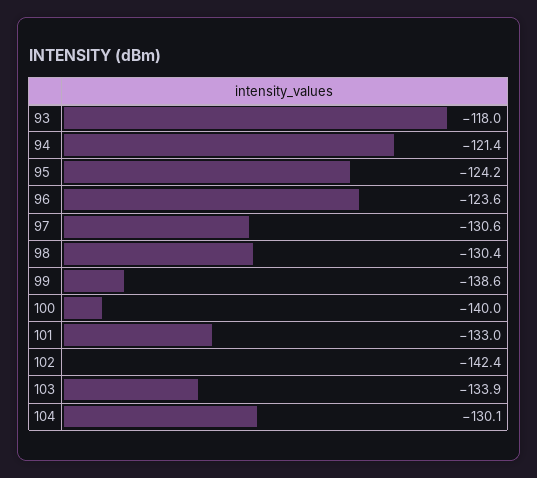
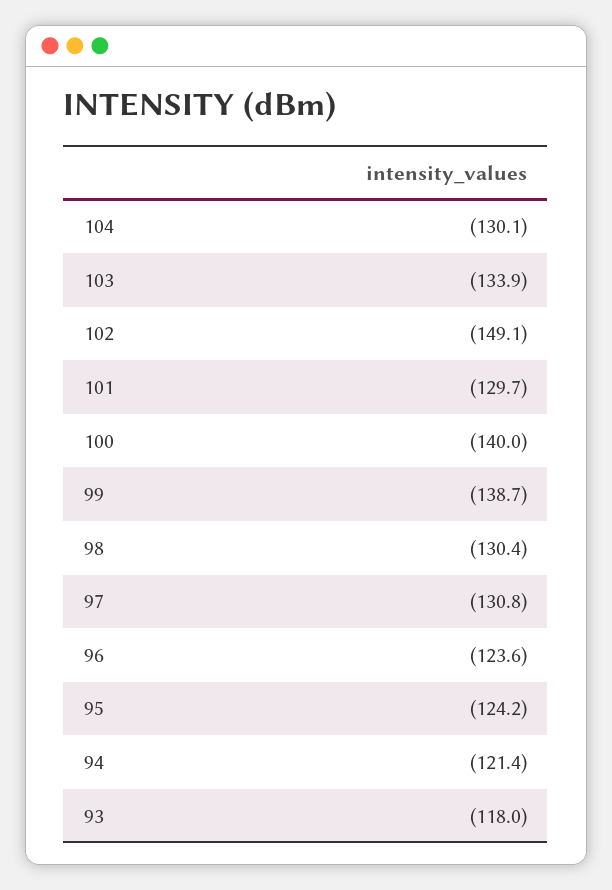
97: -130.6 -> -130.8
99: -138.6 -> -138.7
101: -133 -> -129.7
102: -142.4 -> -149.1

